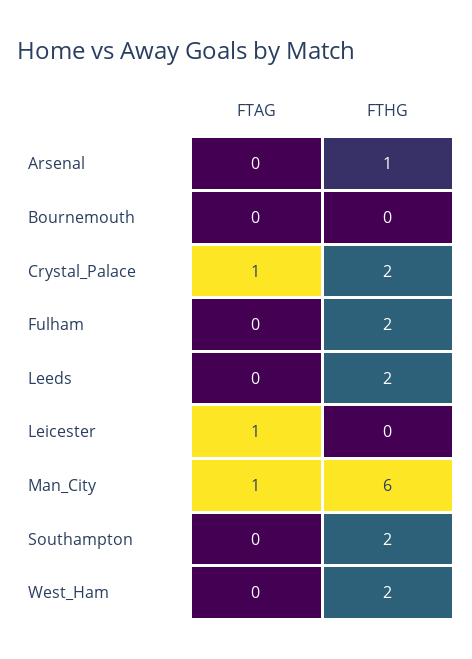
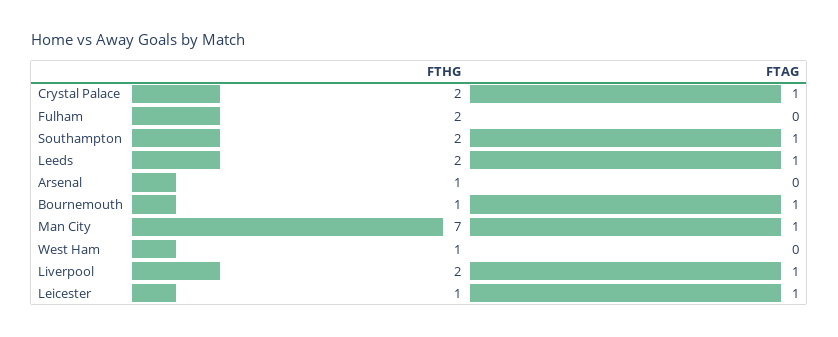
FTAG, Bournemouth: 0 -> 1
FTHG, Bournemouth: 0 -> 1
FTAG, Leeds: 0 -> 1
FTHG, Leicester: 0 -> 1
FTHG, Man_City: 6 -> 7
FTAG, Southampton: 0 -> 1
FTHG, West_Ham: 2 -> 1
FTHG, Liverpool: none -> 2
FTAG, Liverpool: none -> 1

